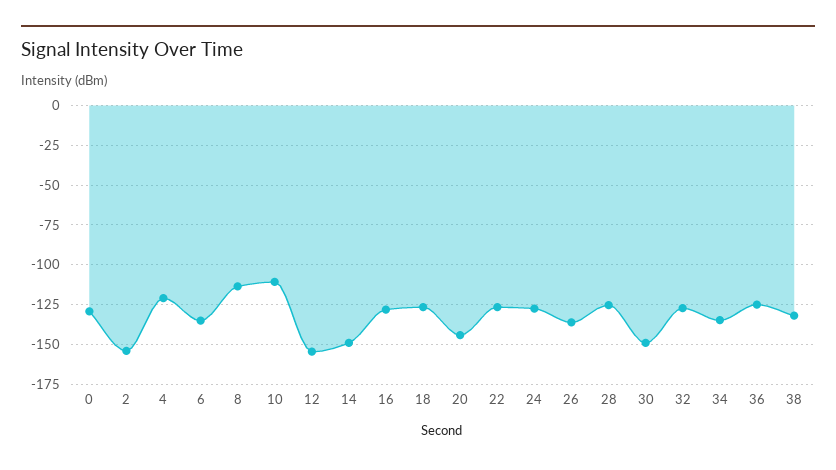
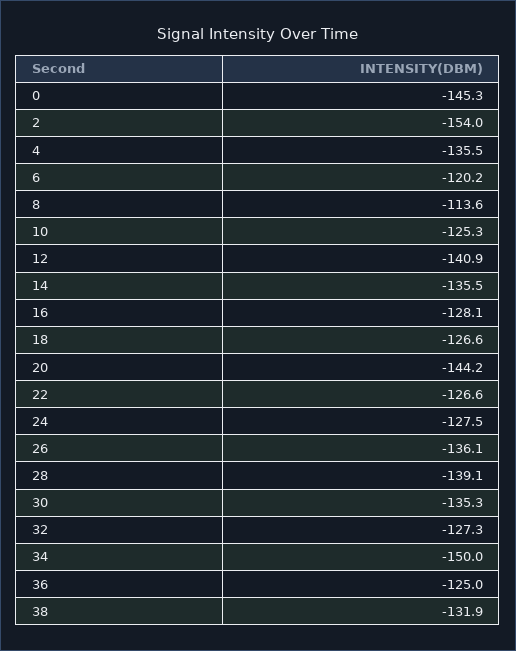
0: -130 -> -145.3
4: -120 -> -135.5
6: -135 -> -120.2
10: -110 -> -125.3
12: -155 -> -140.9
14: -150 -> -135.5
28: -125 -> -139.1
30: -150 -> -135.3
34: -135 -> -150

